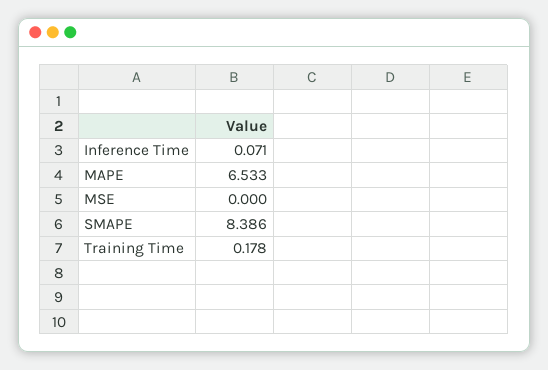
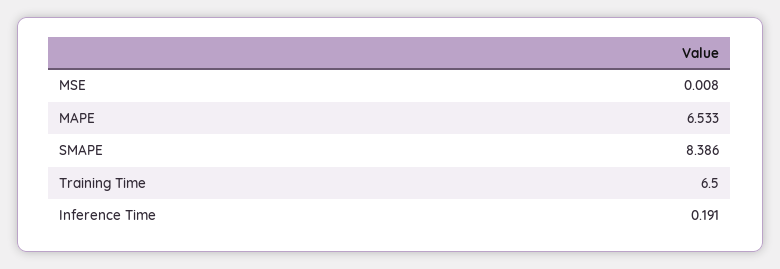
Inference Time: 0.071 -> 0.191
MSE: 0 -> 0.008
Training Time: 0.178 -> 6.5

